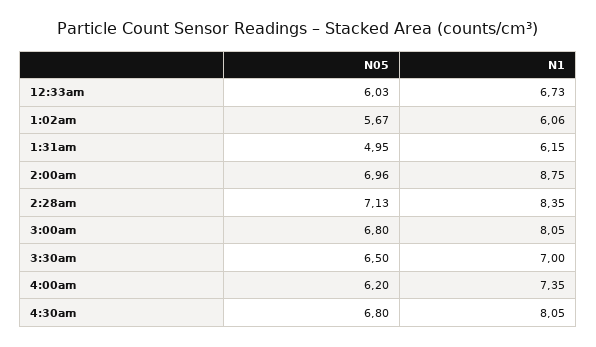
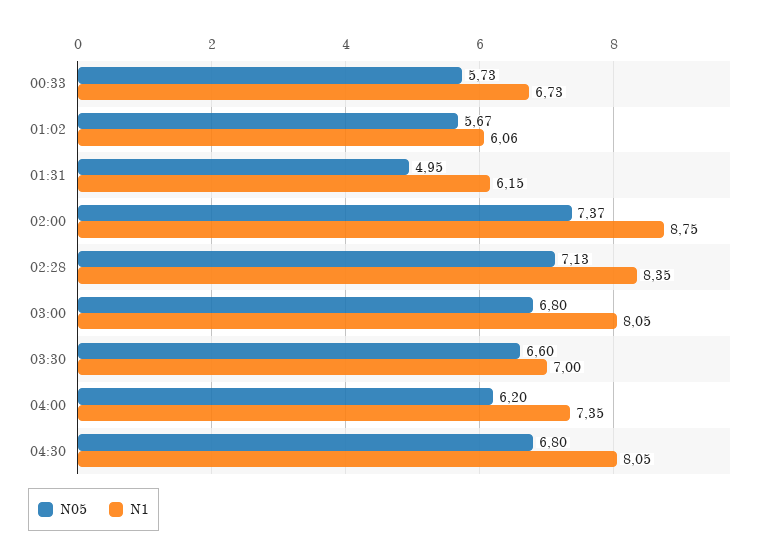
N05, 12:33am: 6.03 -> 5.73
N05, 2:00am: 6.96 -> 7.37
N05, 3:30am: 6.5 -> 6.6

